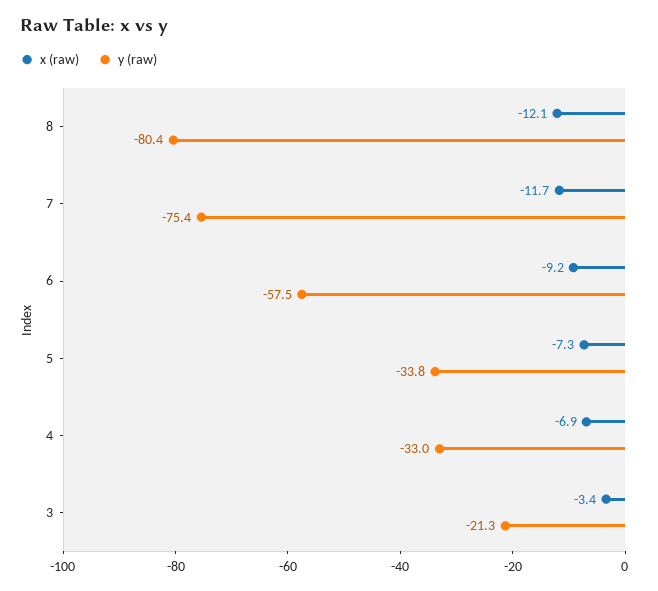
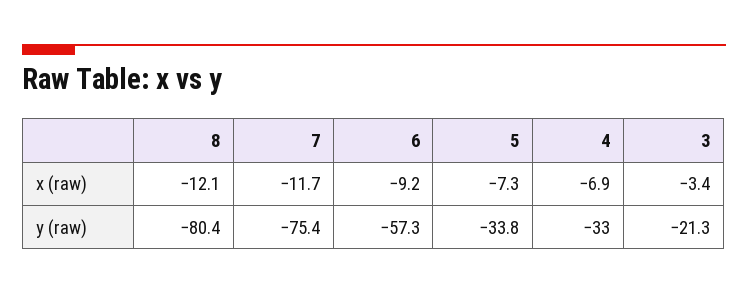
y (raw), 6: -57.5 -> -57.3

